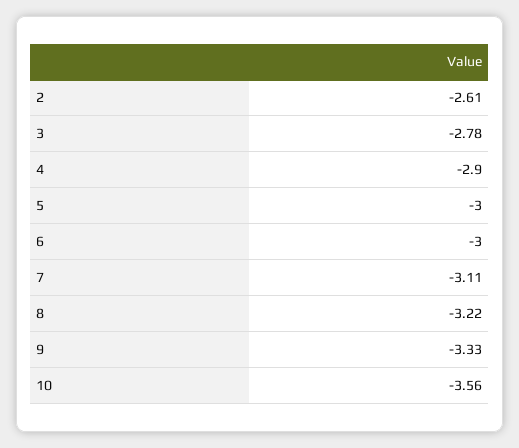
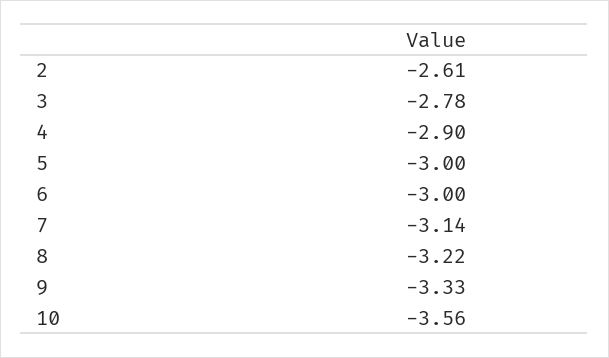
7: -3.11 -> -3.14

